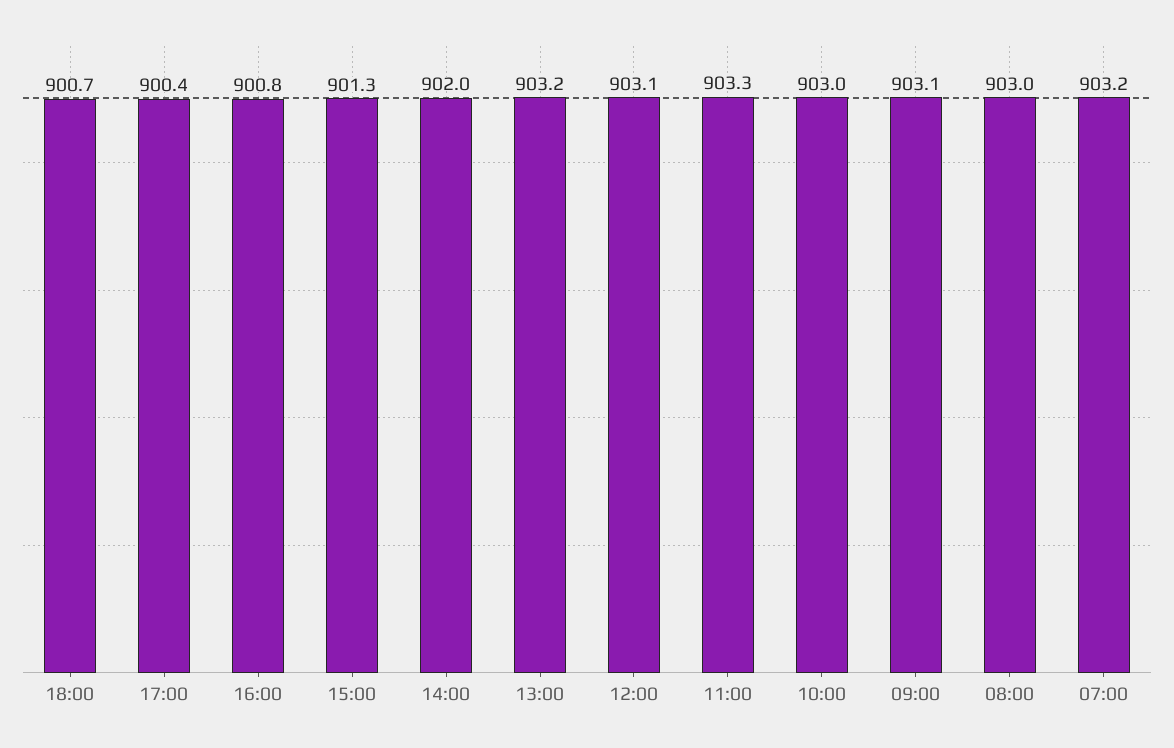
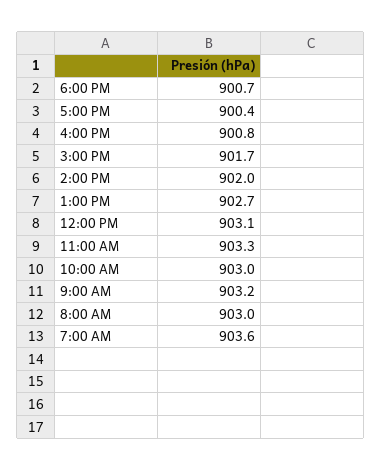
15:00: 901.3 -> 901.7
13:00: 903.2 -> 902.7
09:00: 903.1 -> 903.2
07:00: 903.2 -> 903.6

